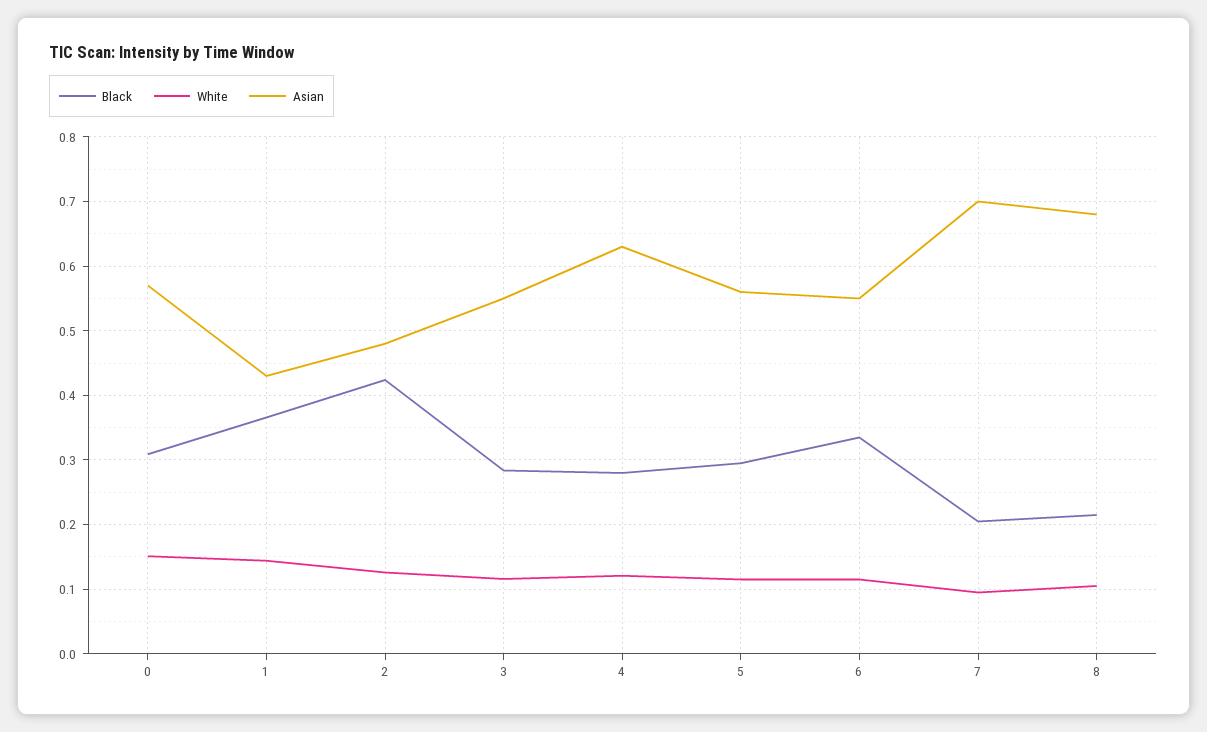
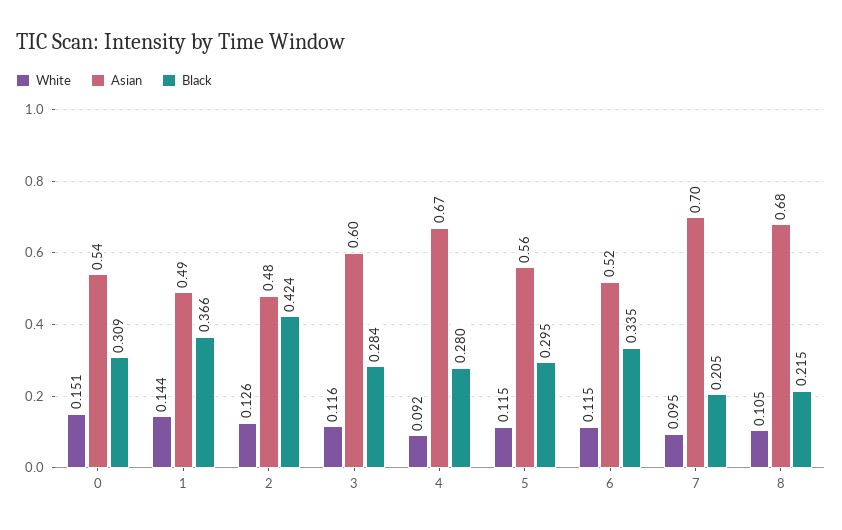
Asian, 0: 0.57 -> 0.54
Asian, 1: 0.43 -> 0.49
Asian, 3: 0.55 -> 0.6
White, 4: 0.12 -> 0.092
Asian, 4: 0.63 -> 0.67
Asian, 6: 0.55 -> 0.52

